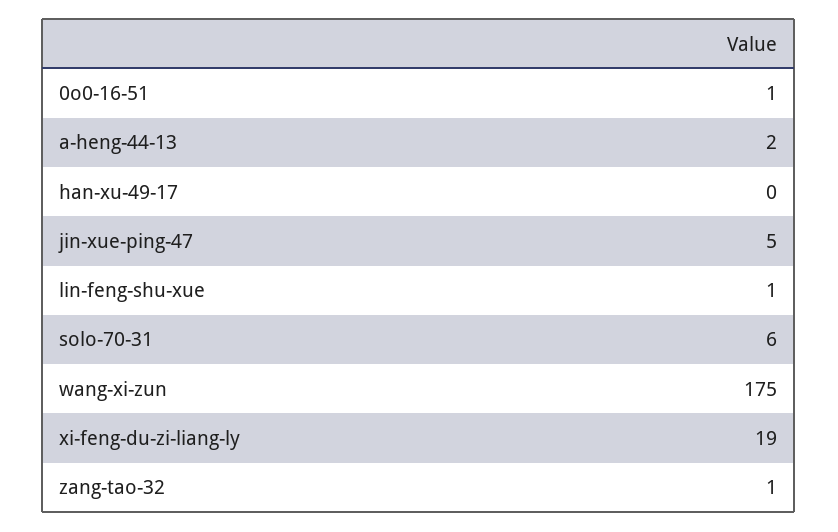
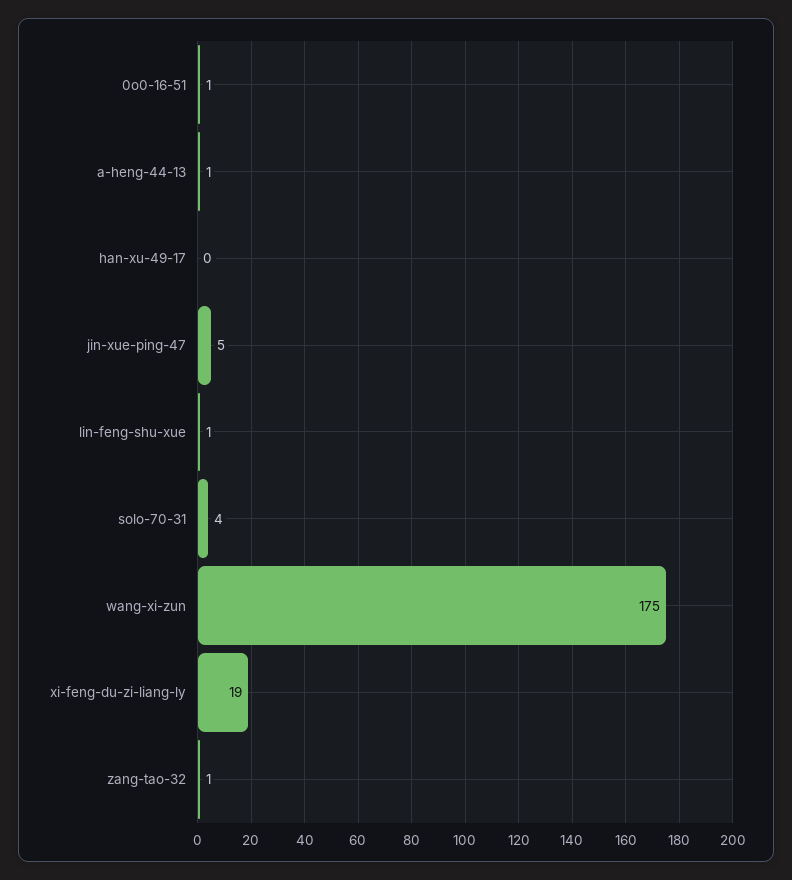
a-heng-44-13: 2 -> 1
solo-70-31: 6 -> 4

